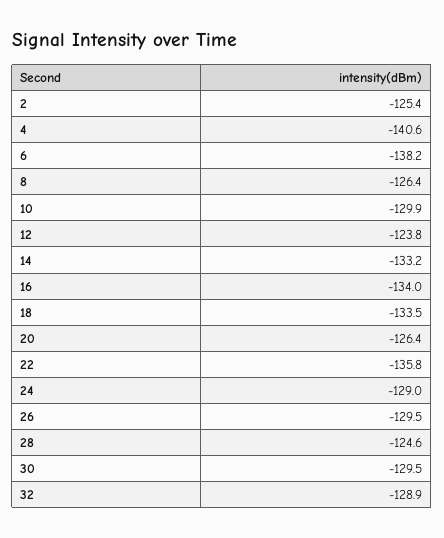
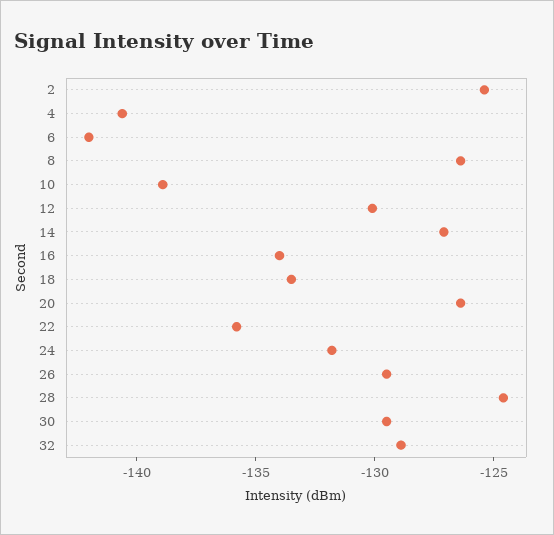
6: -138.2 -> -142
10: -129.9 -> -139
12: -123.8 -> -130
14: -133.2 -> -127
24: -129 -> -132

